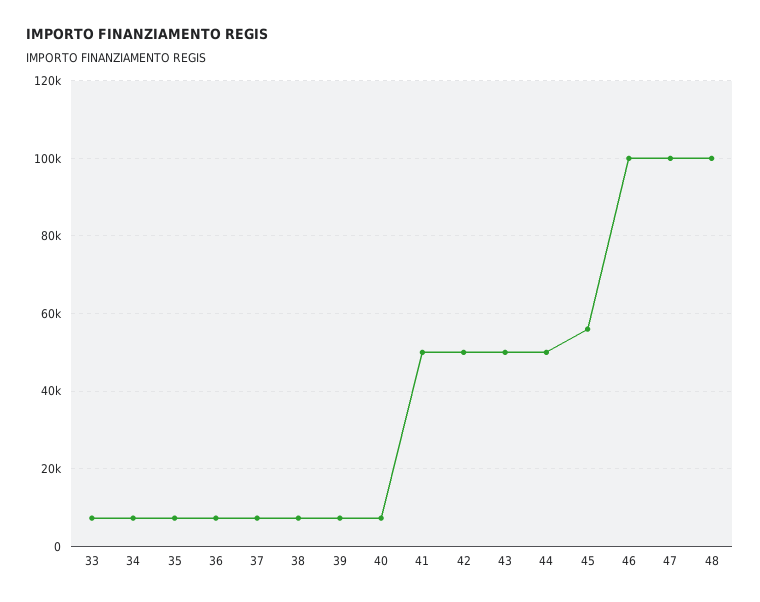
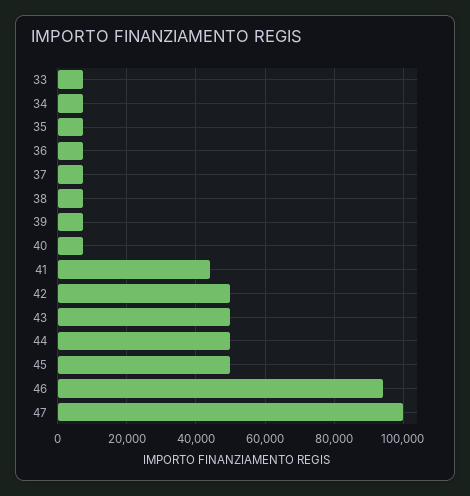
41: 50000 -> 44000
45: 56000 -> 50000
46: 100000 -> 94000
48: 100000 -> none

